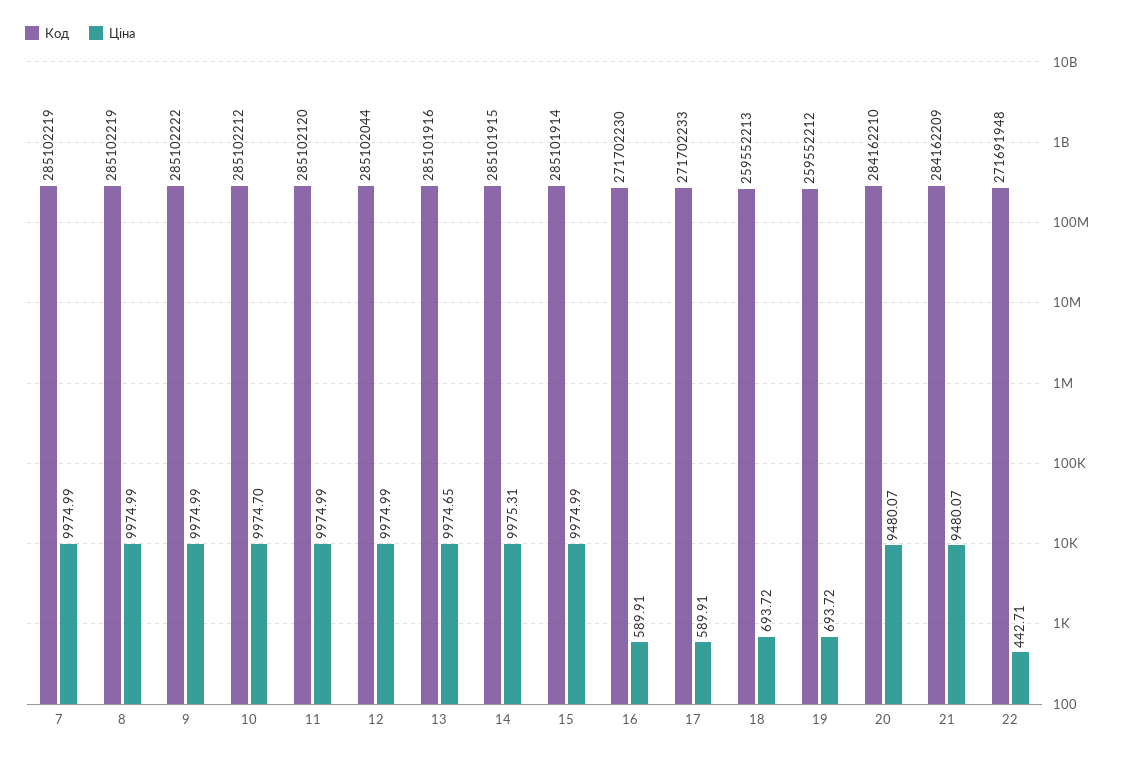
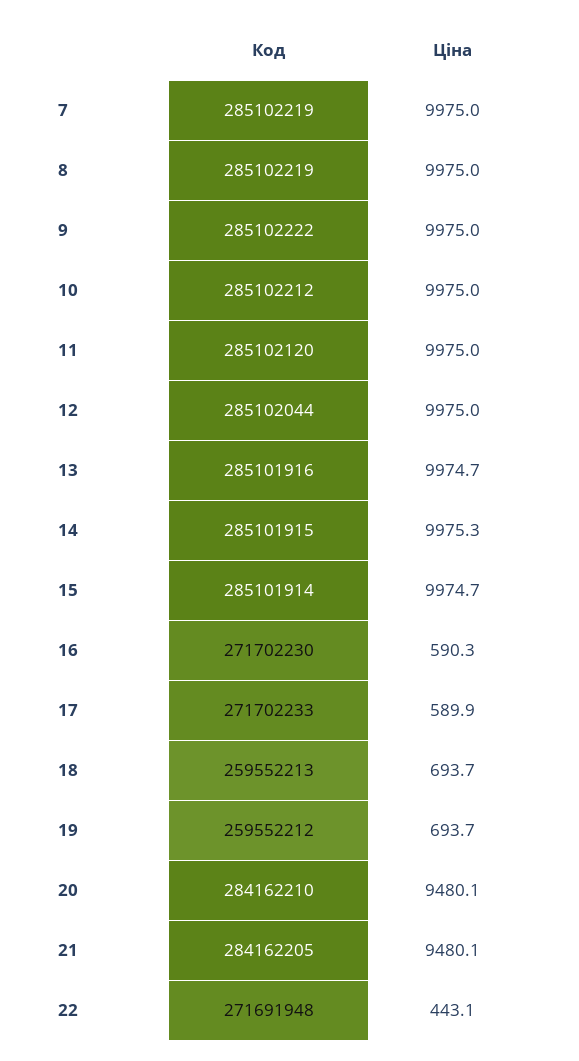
Ціна, 10: 9974.7 -> 9975
Ціна, 15: 9974.99 -> 9974.7
Ціна, 16: 589.91 -> 590.3
Код, 21: 284162209 -> 284162205
Ціна, 22: 442.71 -> 443.1

